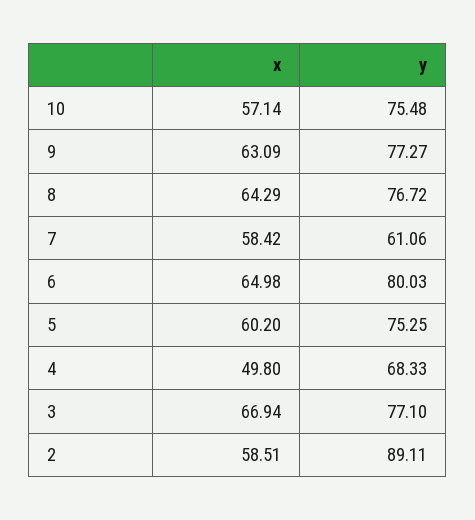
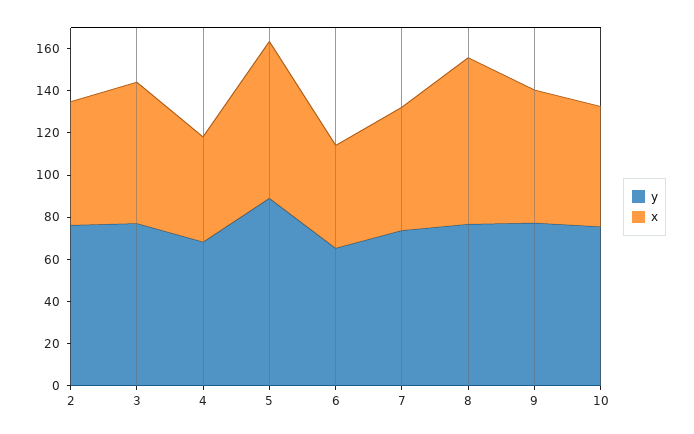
x, 8: 64.29 -> 80
y, 7: 61.06 -> 75
x, 6: 64.98 -> 50
y, 6: 80.03 -> 65
x, 5: 60.2 -> 75
y, 5: 75.25 -> 90
y, 2: 89.11 -> 75

